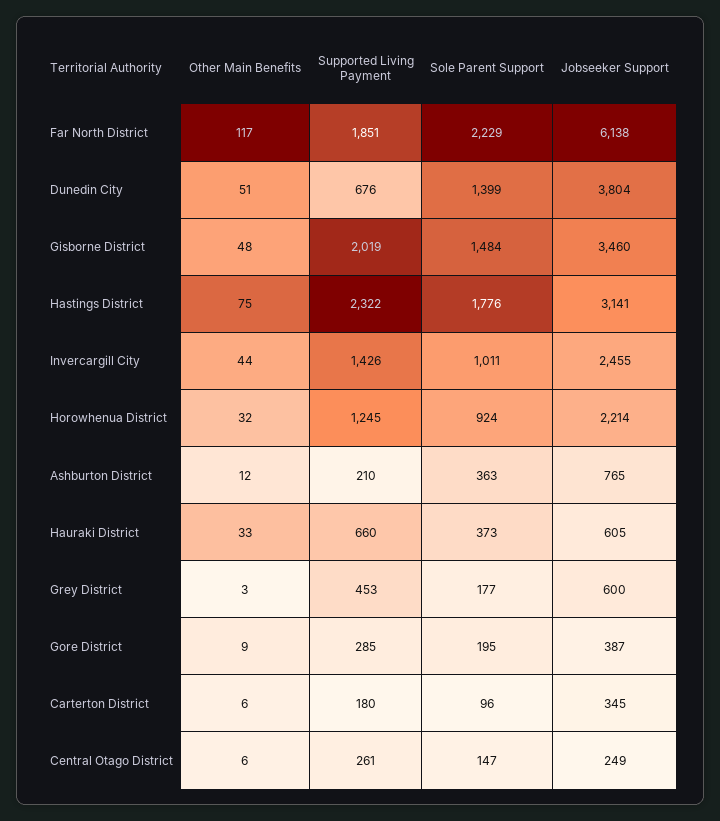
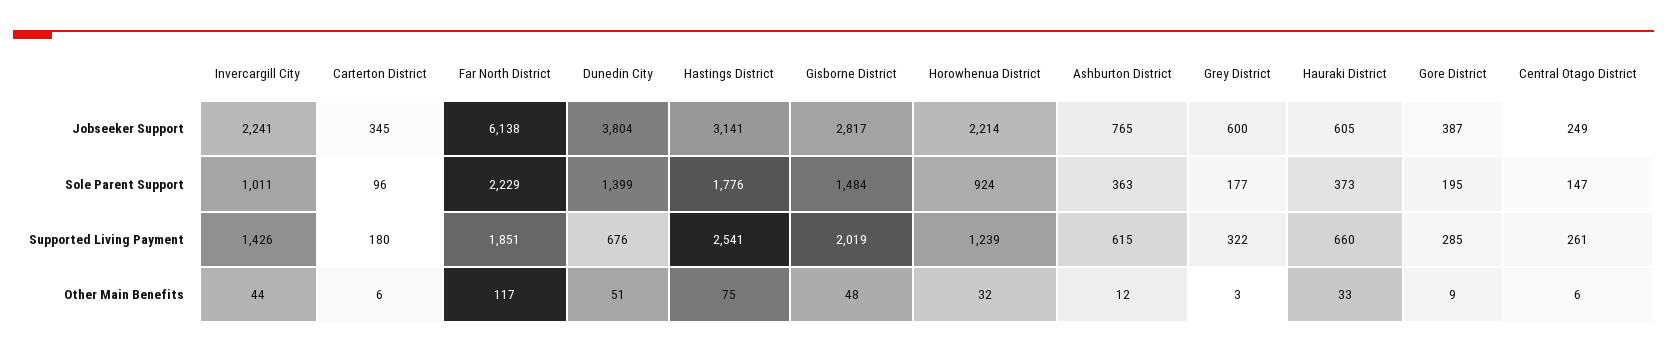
Jobseeker Support, Gisborne District: 3460 -> 2817
Supported Living Payment, Hastings District: 2322 -> 2541
Jobseeker Support, Invercargill City: 2455 -> 2241
Supported Living Payment, Horowhenua District: 1245 -> 1239
Supported Living Payment, Ashburton District: 210 -> 615
Supported Living Payment, Grey District: 453 -> 322

